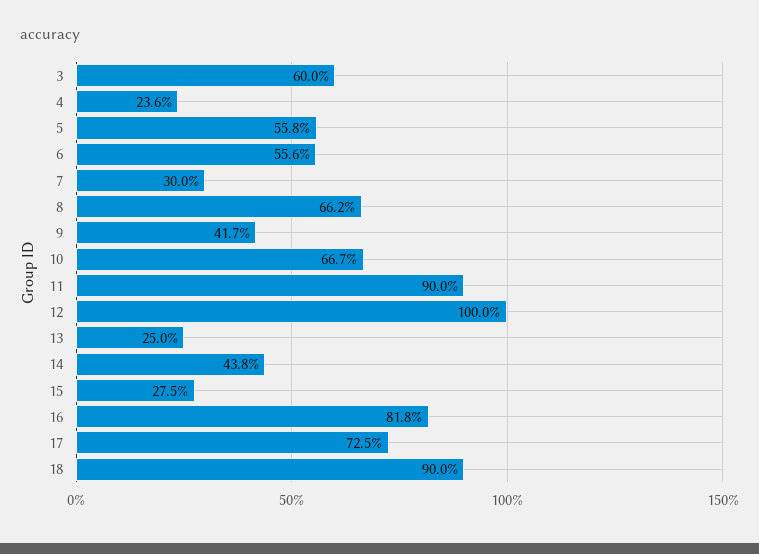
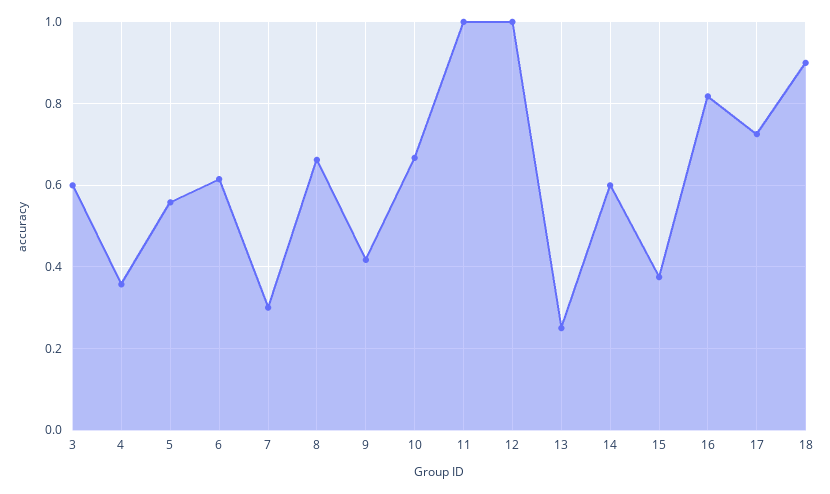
4: 0.236 -> 0.36
6: 0.556 -> 0.62
11: 0.9 -> 1
14: 0.438 -> 0.6
15: 0.275 -> 0.38

